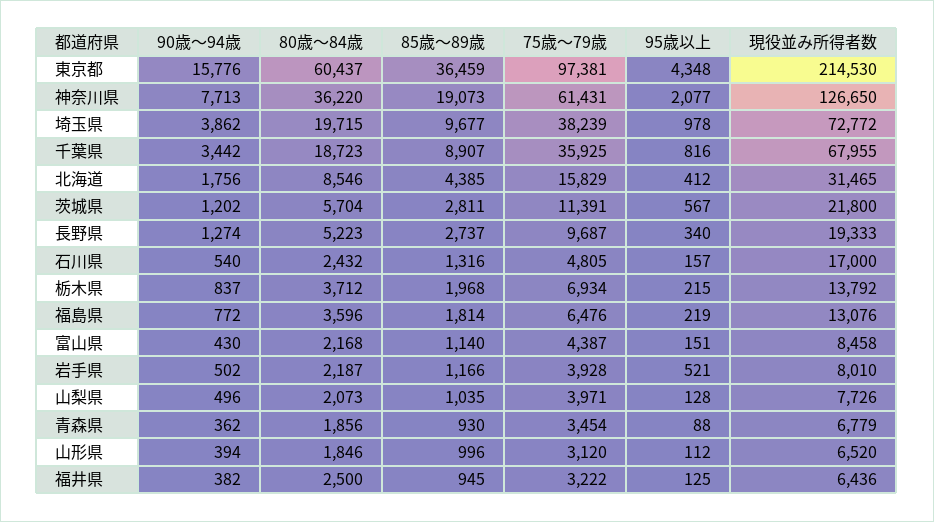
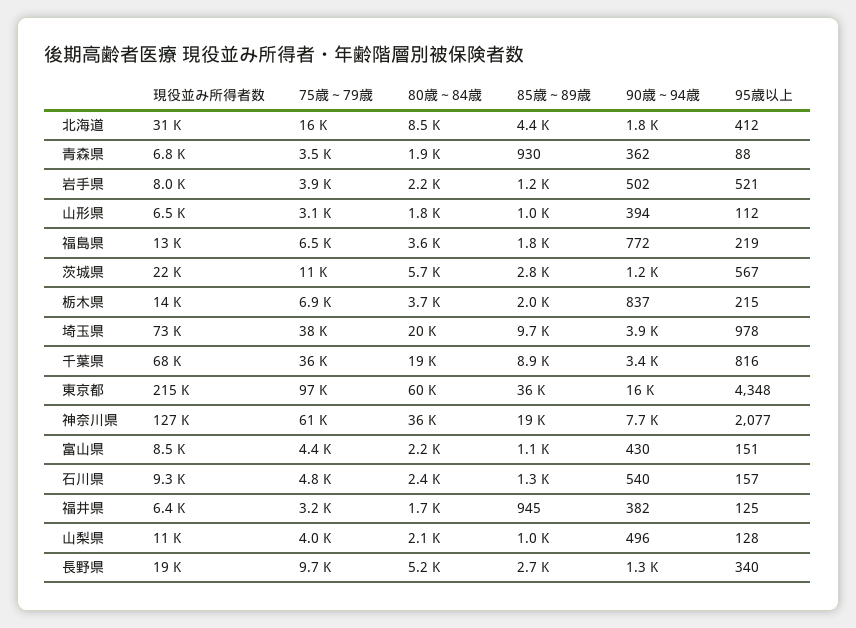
現役並み所得者数, 石川県: 17000 -> 9300
現役並み所得者数, 山梨県: 7726 -> 11000
80歳～84歳, 福井県: 2500 -> 1700

